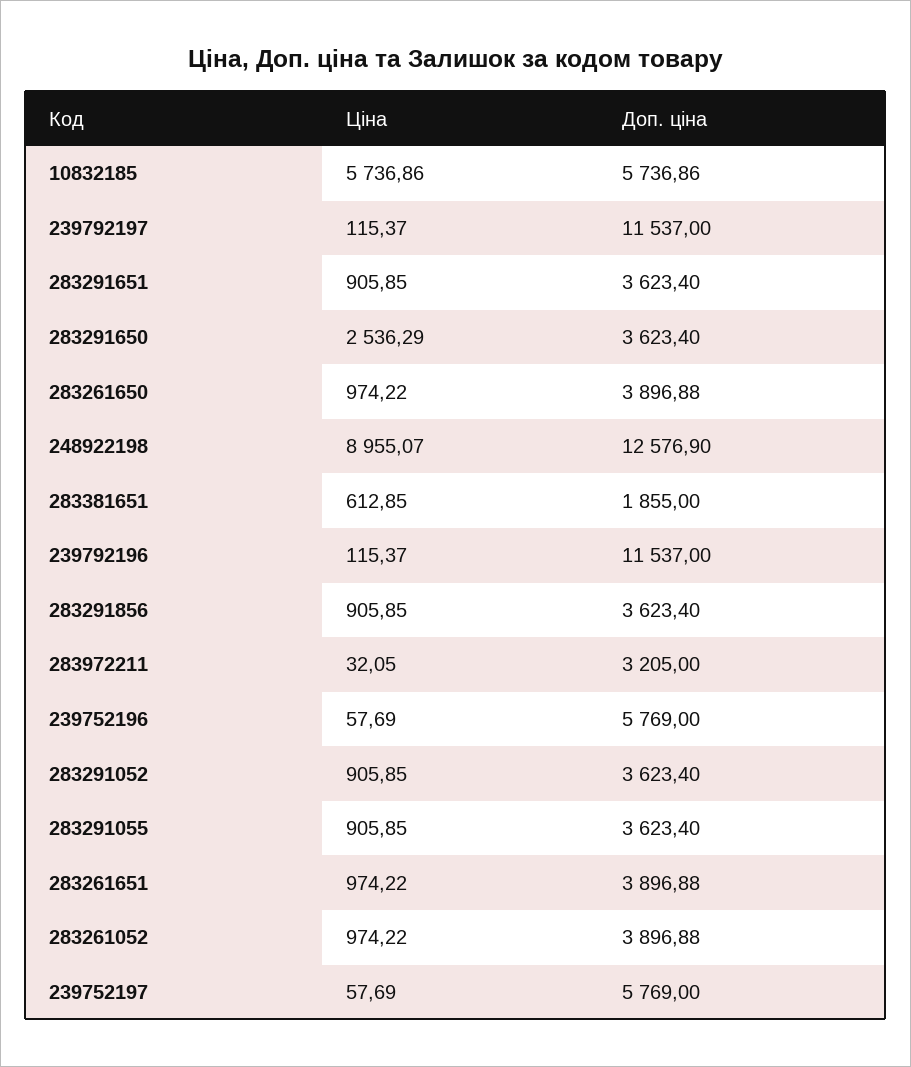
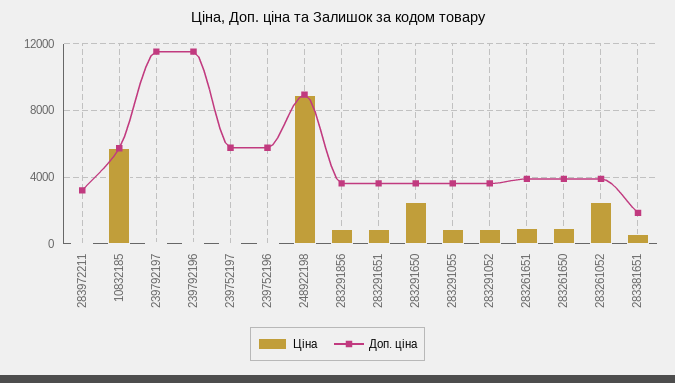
Доп. ціна, 248922198: 12576.9 -> 9000
Ціна, 283261052: 974.22 -> 2500

